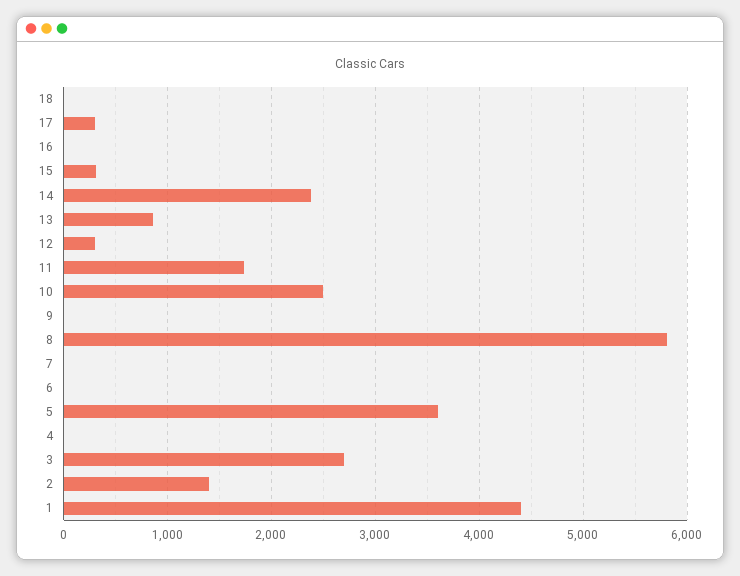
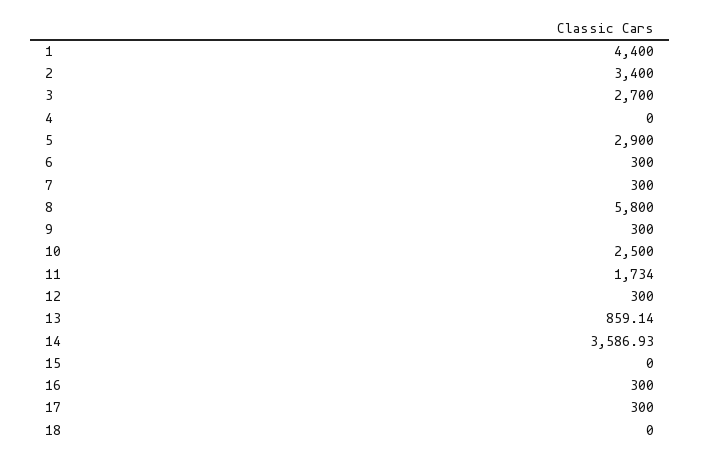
16: 0 -> 300
15: 300 -> 0
14: 2400 -> 3586.93
9: 0 -> 300
7: 0 -> 300
6: 0 -> 300
5: 3600 -> 2900
2: 1400 -> 3400

